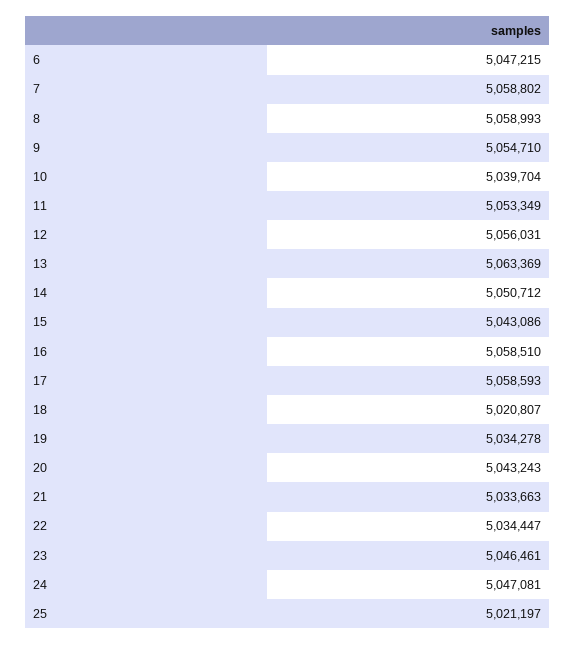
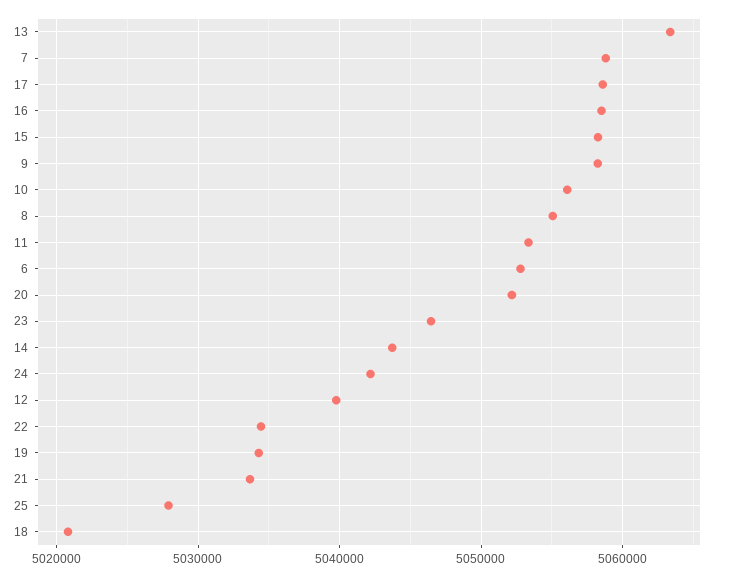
6: 5047215 -> 5053000
8: 5058993 -> 5055000
9: 5054710 -> 5058000
10: 5039704 -> 5056000
12: 5056031 -> 5040000
14: 5050712 -> 5044000
15: 5043086 -> 5058000
20: 5043243 -> 5052000
24: 5047081 -> 5042000
25: 5021197 -> 5028000

